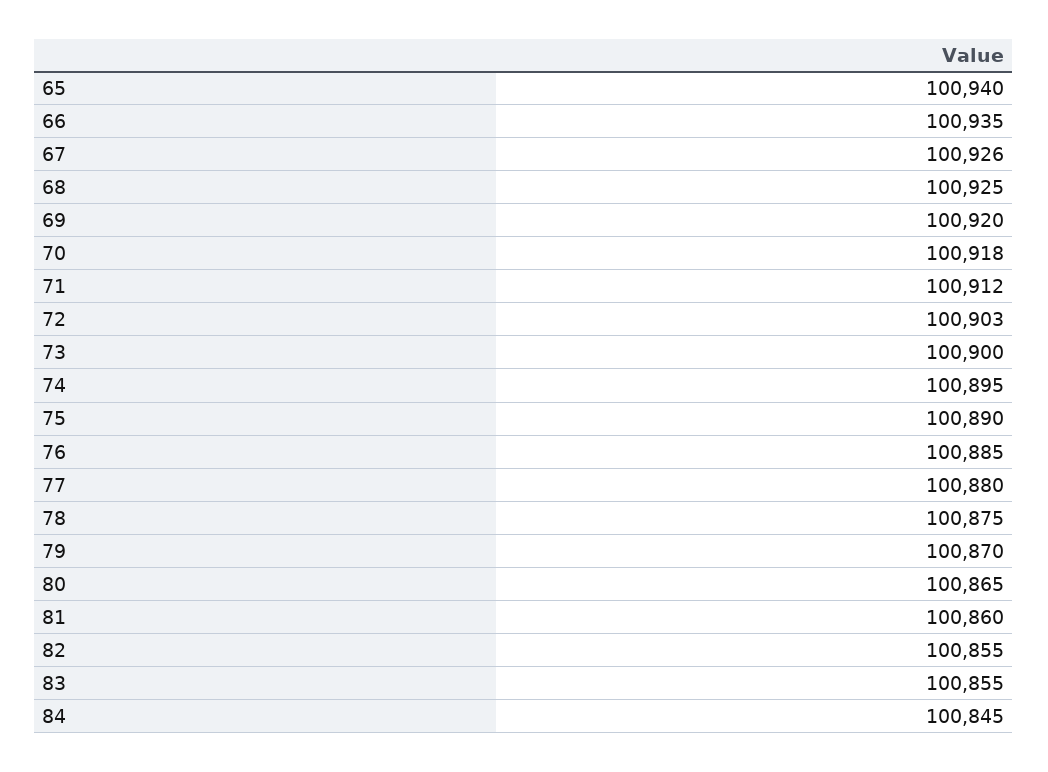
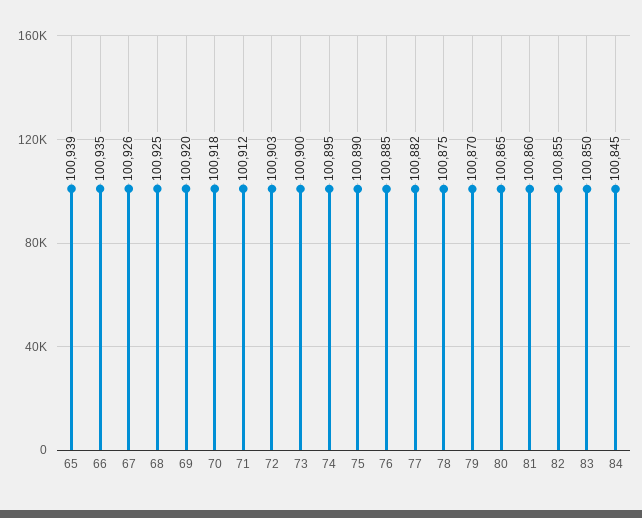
65: 100940 -> 100939
77: 100880 -> 100882
83: 100855 -> 100850

